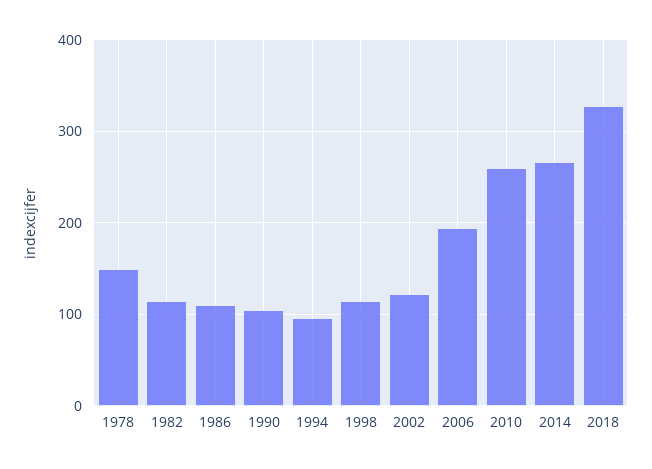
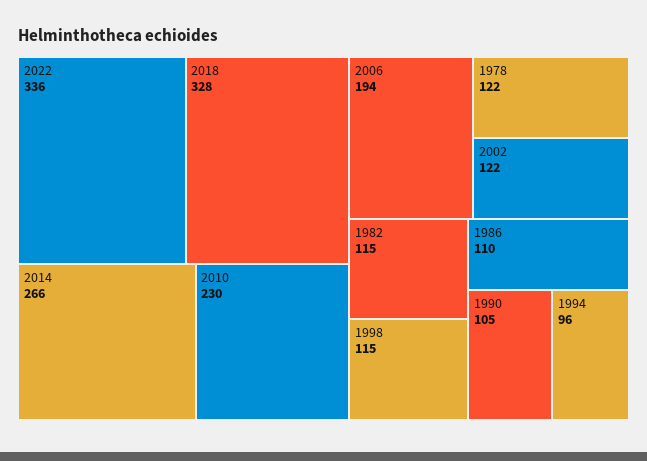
1978: 150 -> 122
2010: 260 -> 230
2022: none -> 336

